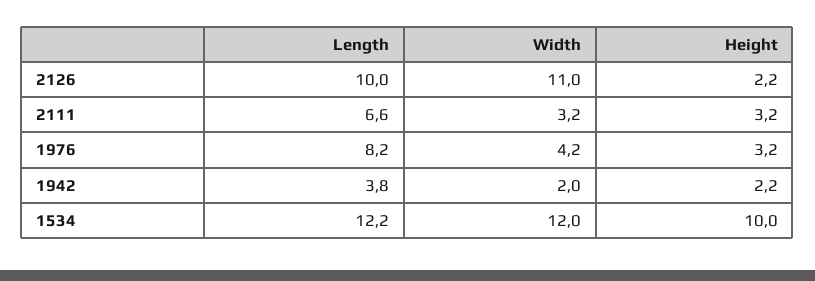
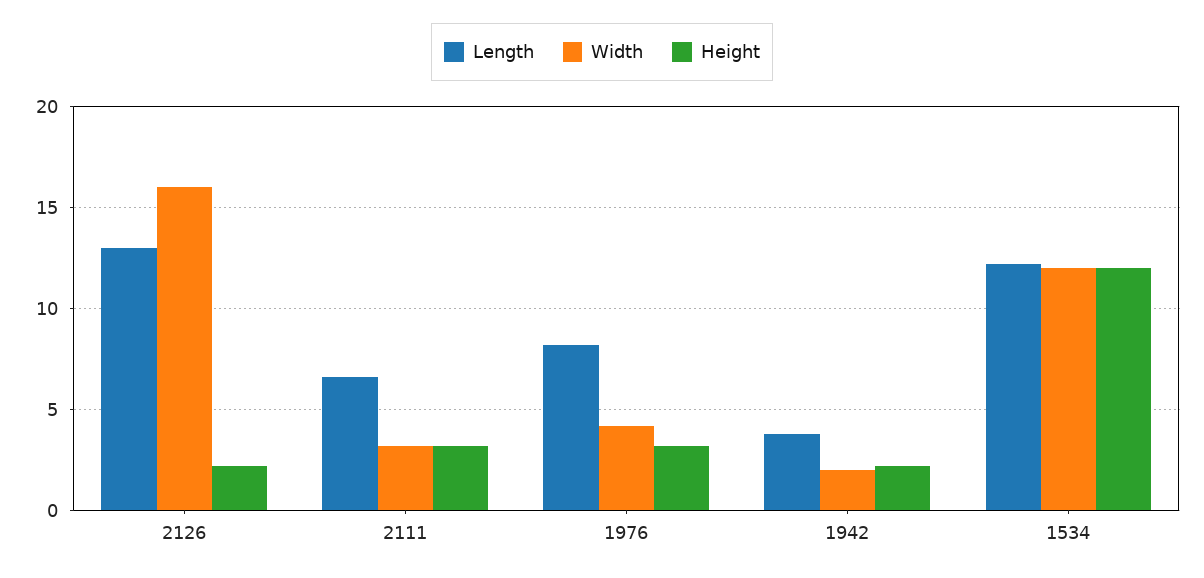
Length, 2126: 10 -> 13
Width, 2126: 11 -> 16
Height, 1534: 10 -> 12

